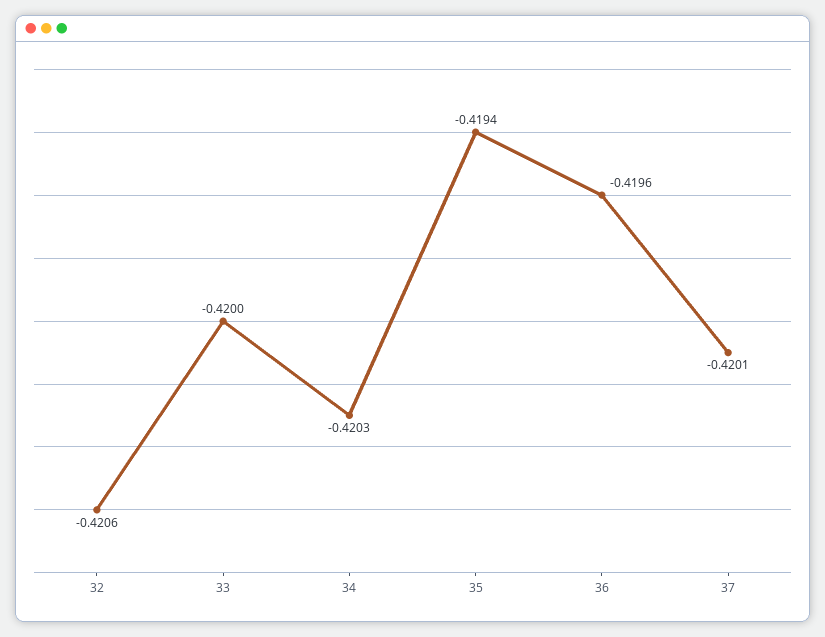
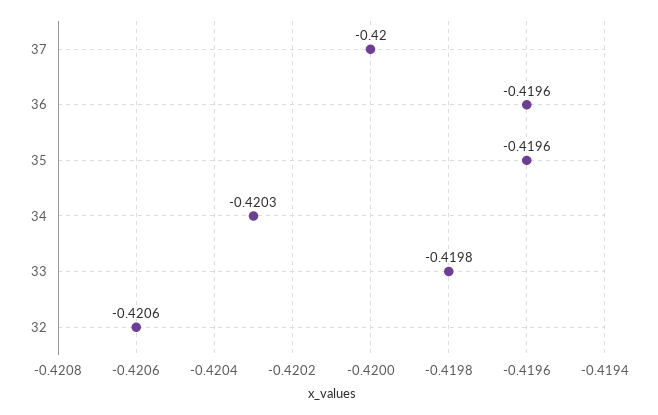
33: -0.42 -> -0.4198
35: -0.4194 -> -0.4196
37: -0.4201 -> -0.42

